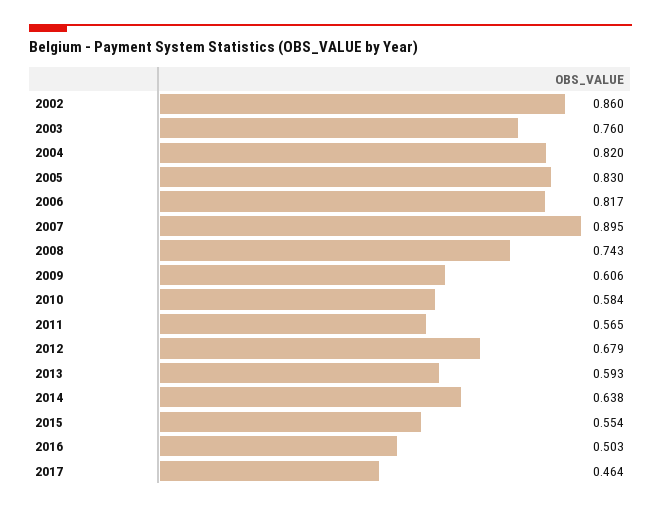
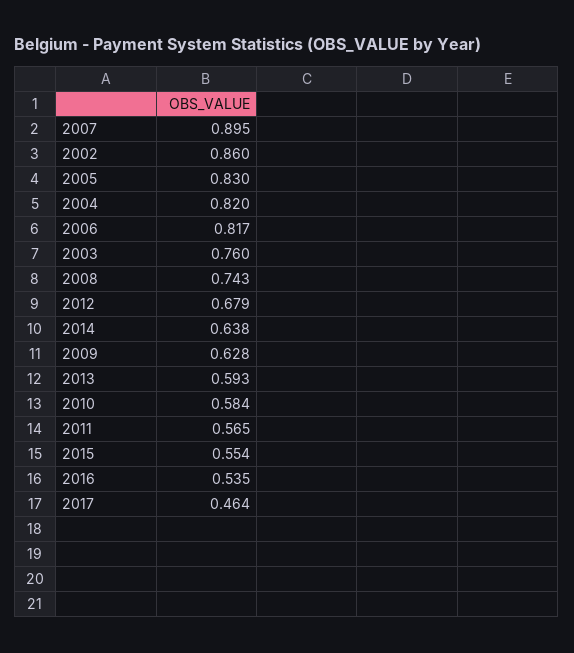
2009: 0.606 -> 0.628
2016: 0.503 -> 0.535

